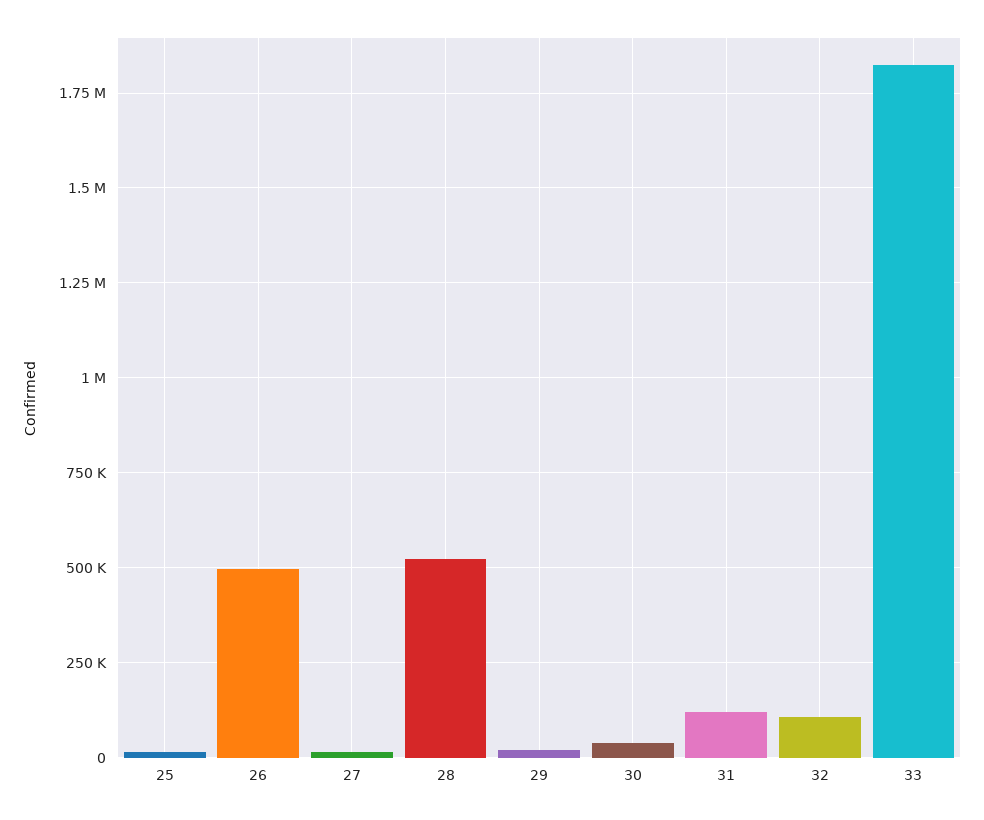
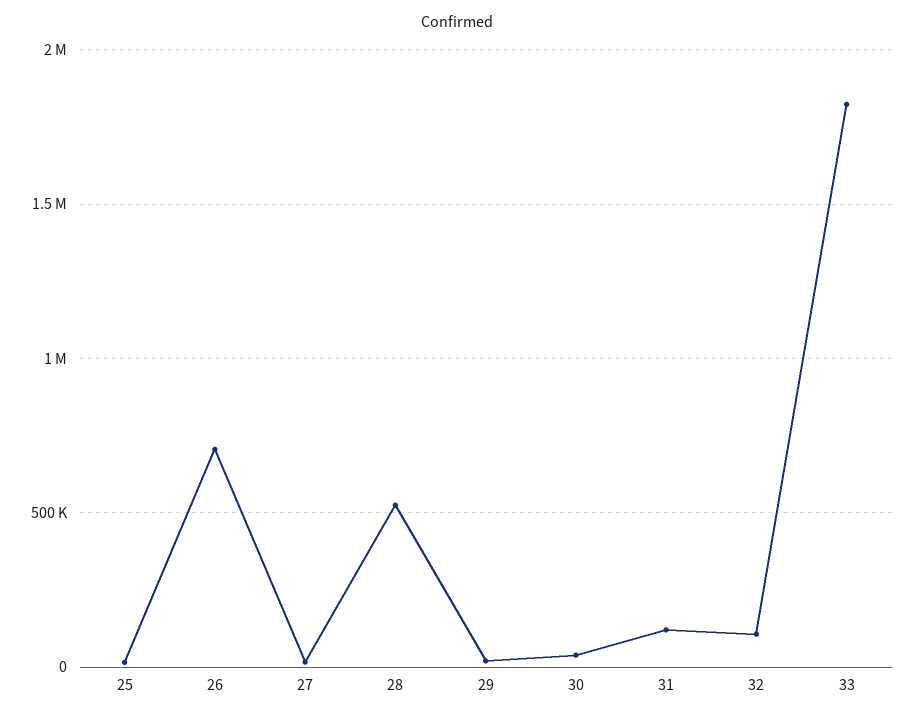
26: 500000 -> 700000

